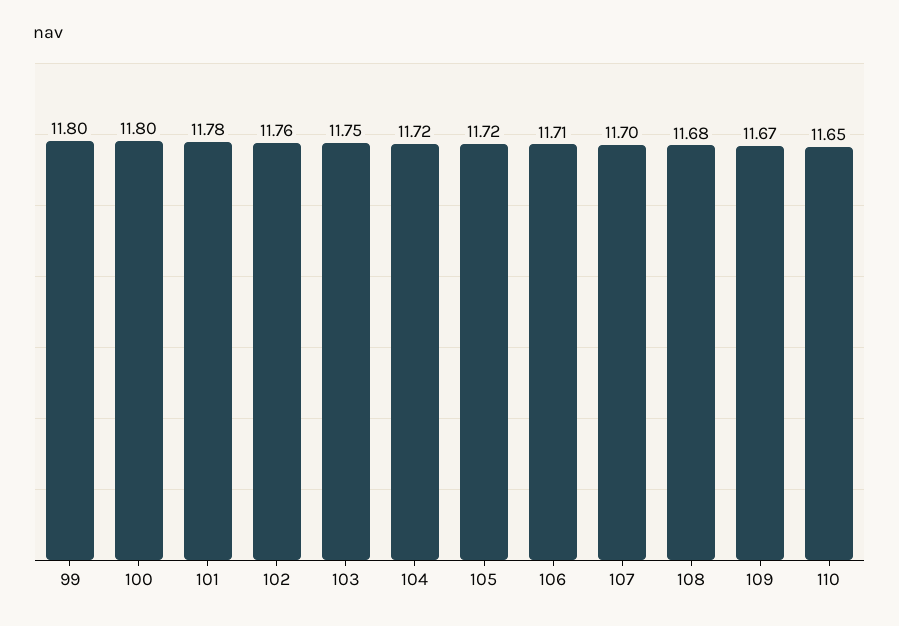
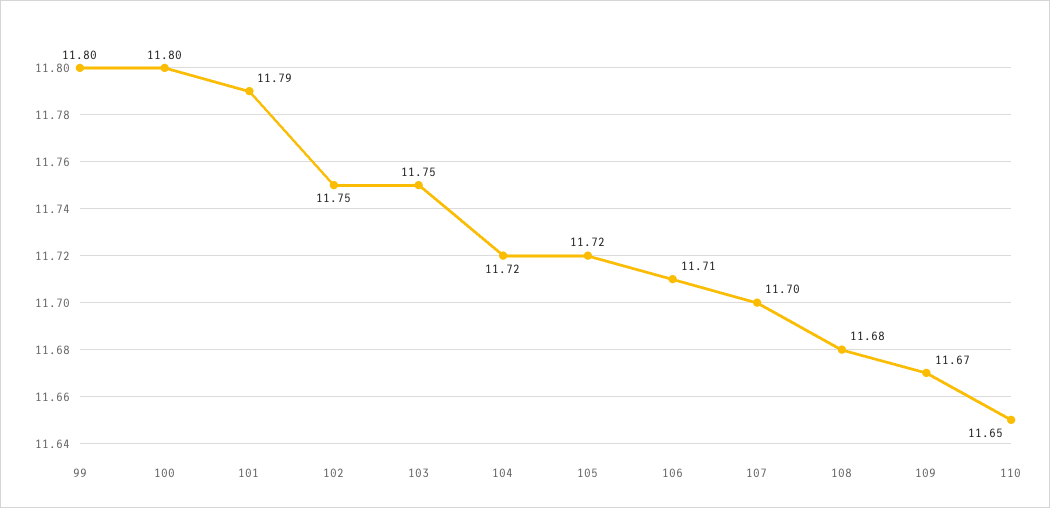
101: 11.78 -> 11.79
102: 11.76 -> 11.75

